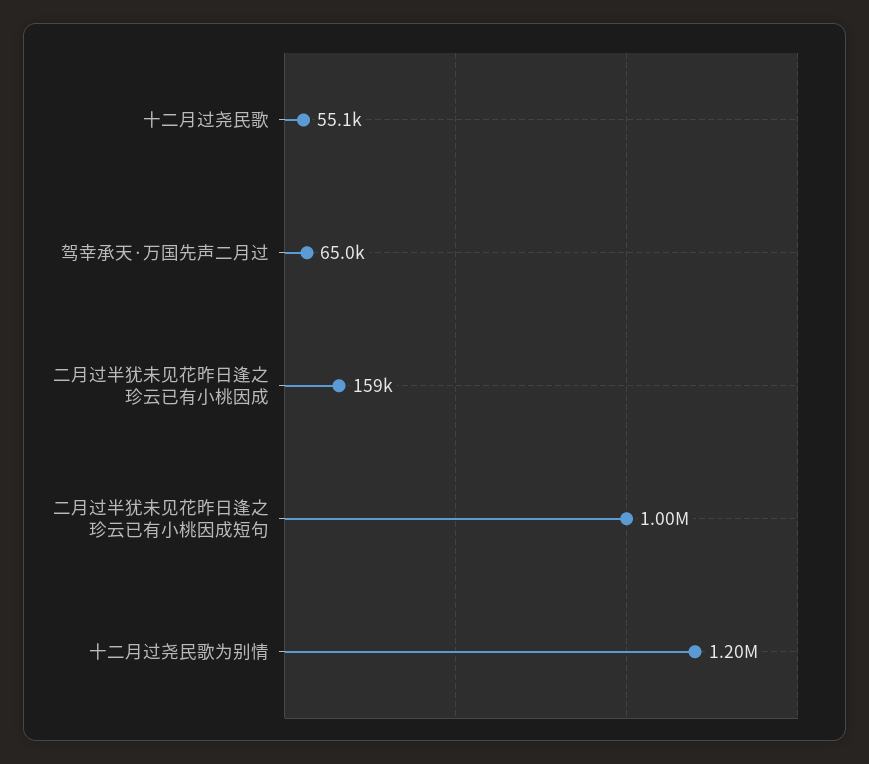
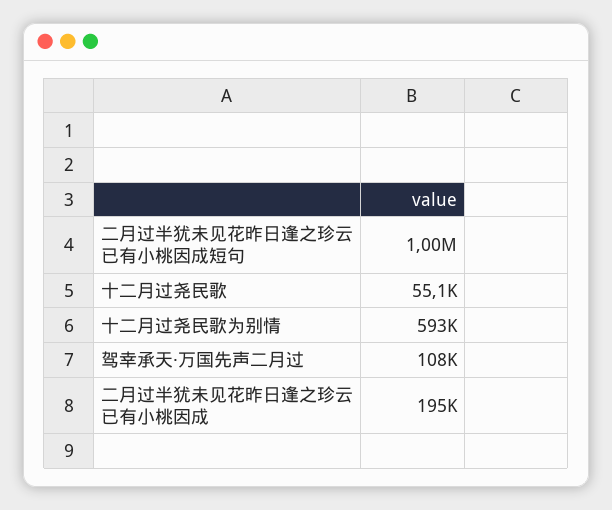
驾幸承天·万国先声二月过: 65000 -> 108000
二月过半犹未见花昨日逢之珍云已有小桃因成: 159000 -> 195000
十二月过尧民歌为别情: 1200000 -> 593000

